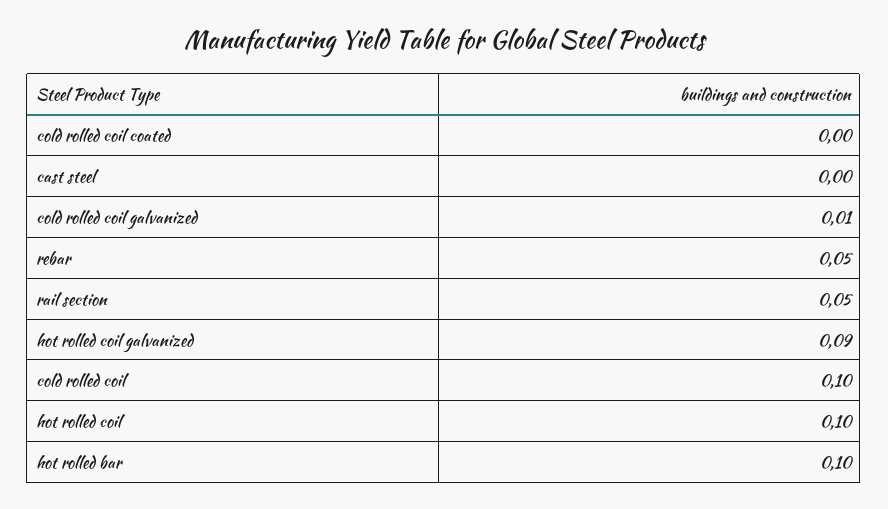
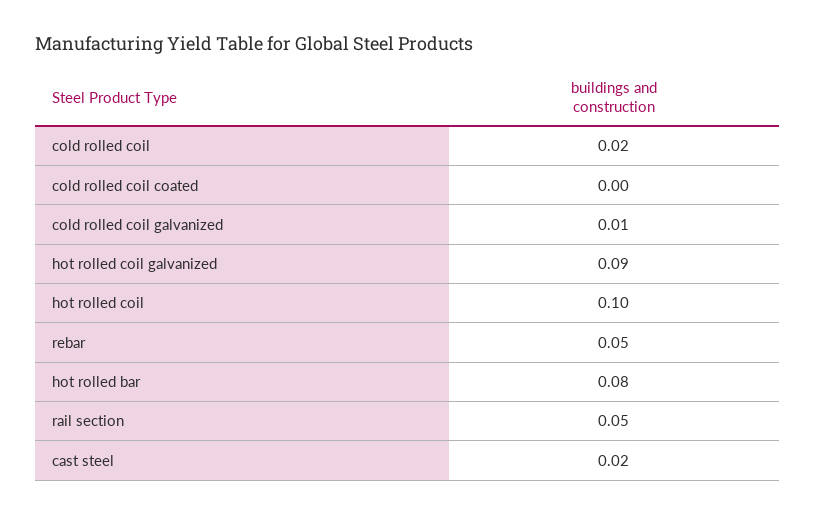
cast steel: 0 -> 0.02
cold rolled coil: 0.1 -> 0.02
hot rolled bar: 0.1 -> 0.08

